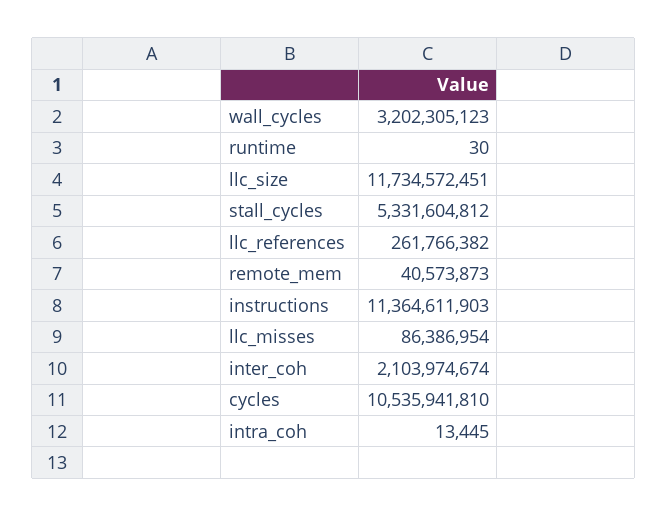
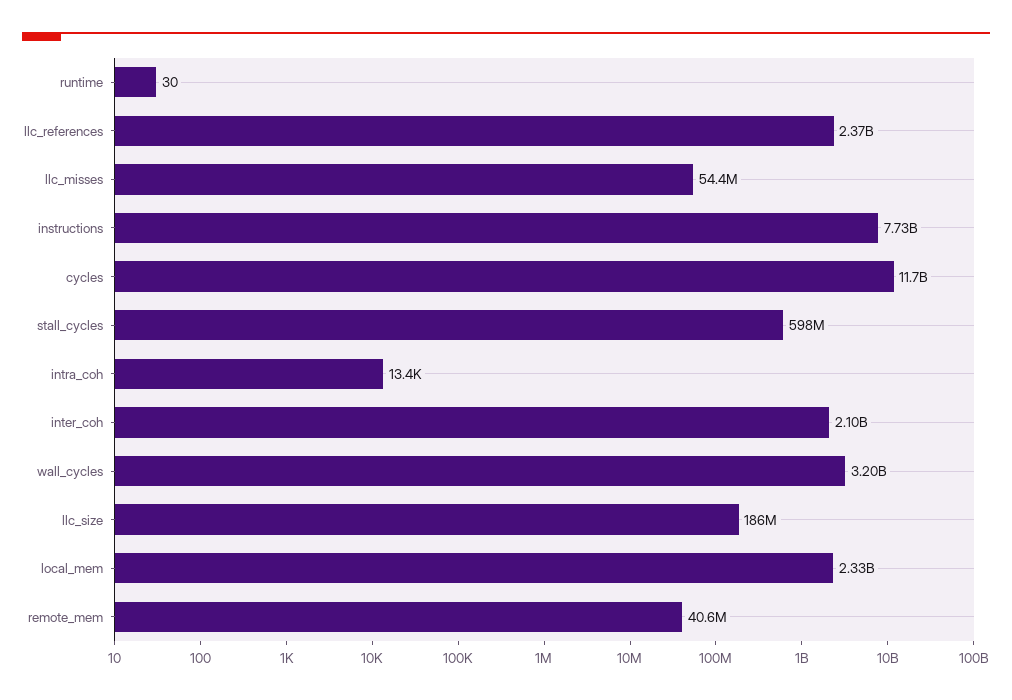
llc_size: 11734572451 -> 186000000
stall_cycles: 5331604812 -> 598000000
llc_references: 261766382 -> 2370000000
instructions: 11364611903 -> 7730000000
llc_misses: 86386954 -> 54400000
cycles: 10535941810 -> 11700000000
local_mem: none -> 2330000000

